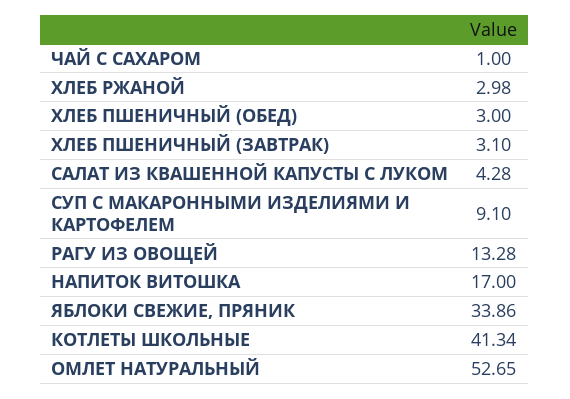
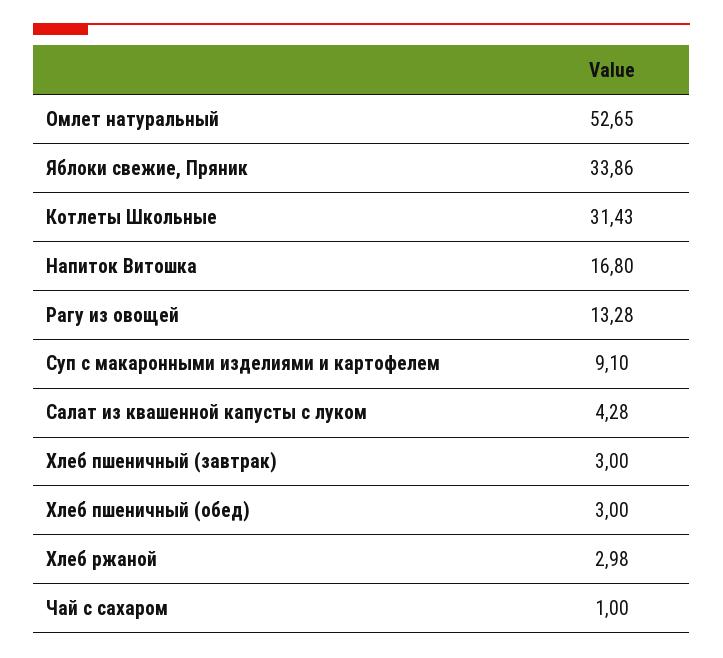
ХЛЕБ ПШЕНИЧНЫЙ (ЗАВТРАК): 3.1 -> 3
НАПИТОК ВИТОШКА: 17 -> 16.8
КОТЛЕТЫ ШКОЛЬНЫЕ: 41.34 -> 31.43

